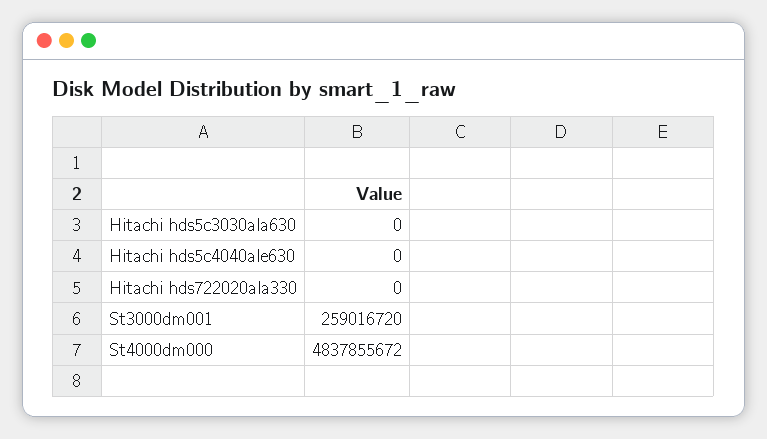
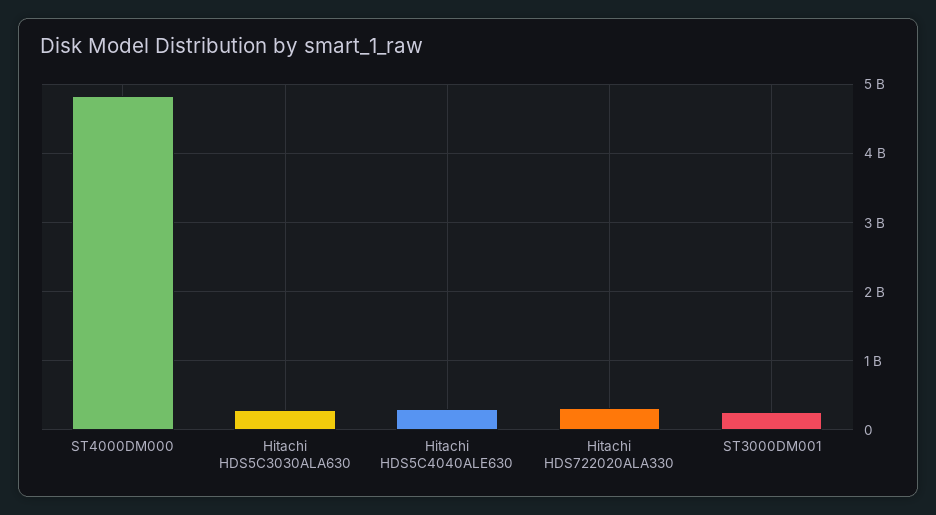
Hitachi hds5c3030ala630: 0 -> 300000000
Hitachi hds5c4040ale630: 0 -> 300000000
Hitachi hds722020ala330: 0 -> 300000000

